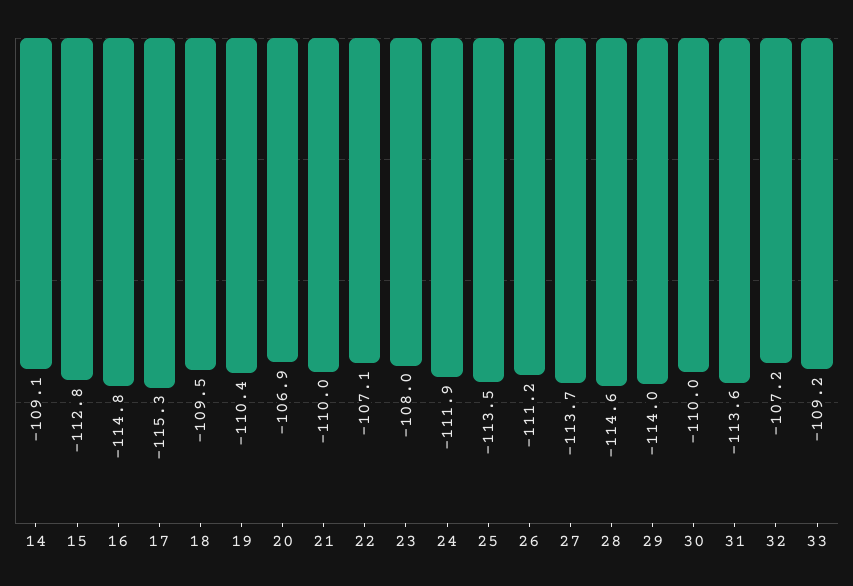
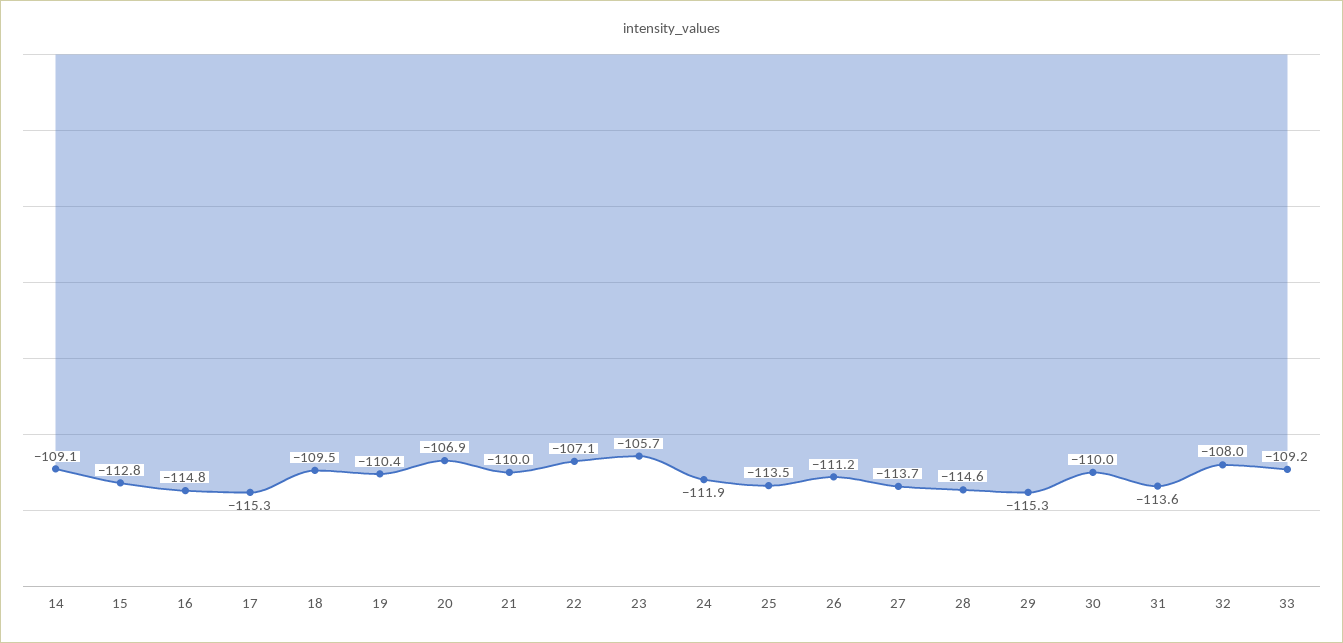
23: -108 -> -105.7
29: -114 -> -115.3
32: -107.2 -> -108

